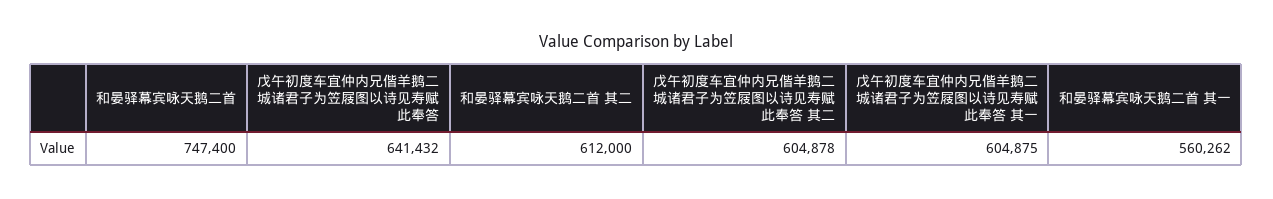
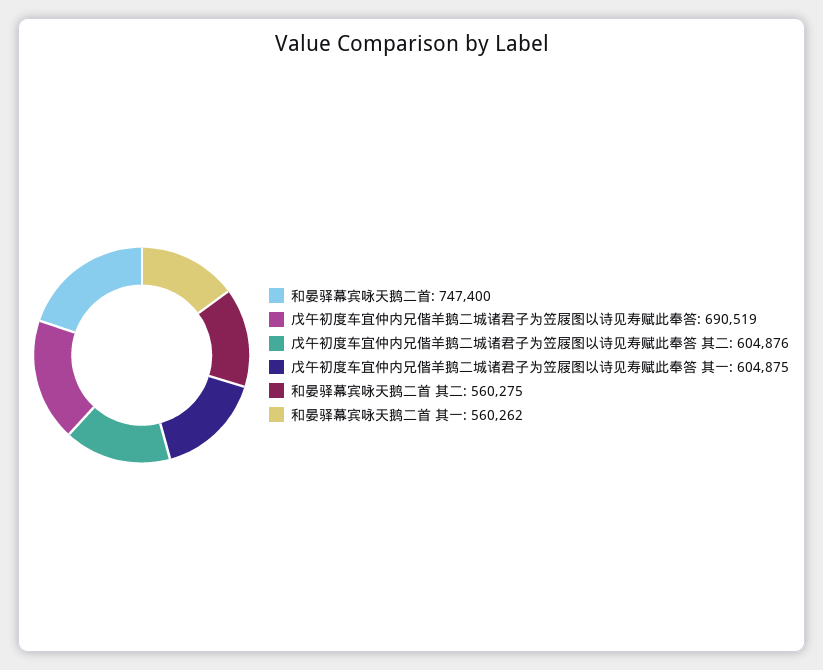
戊午初度车宜仲内兄偕羊鹅二城诸君子为笠屐图以诗见寿赋此奉答: 641432 -> 690519
和晏驿幕宾咏天鹅二首 其二: 612000 -> 560275
戊午初度车宜仲内兄偕羊鹅二城诸君子为笠屐图以诗见寿赋此奉答 其二: 604878 -> 604876

